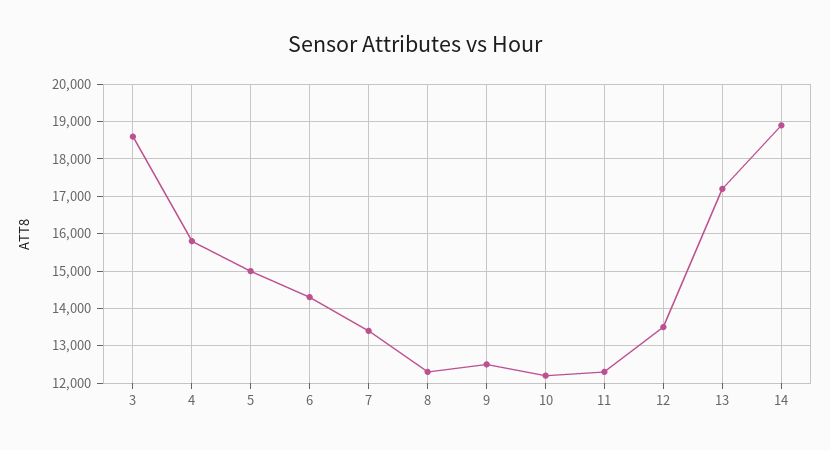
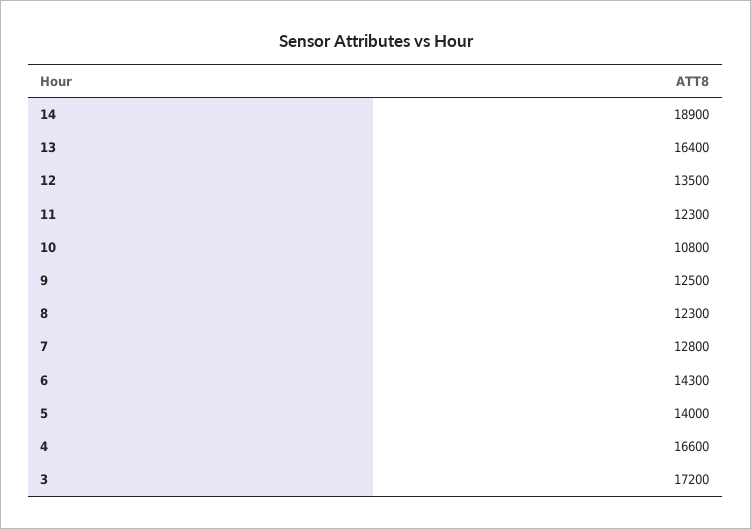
3: 18600 -> 17200
4: 15800 -> 16600
5: 15000 -> 14000
7: 13400 -> 12800
10: 12200 -> 10800
13: 17200 -> 16400

